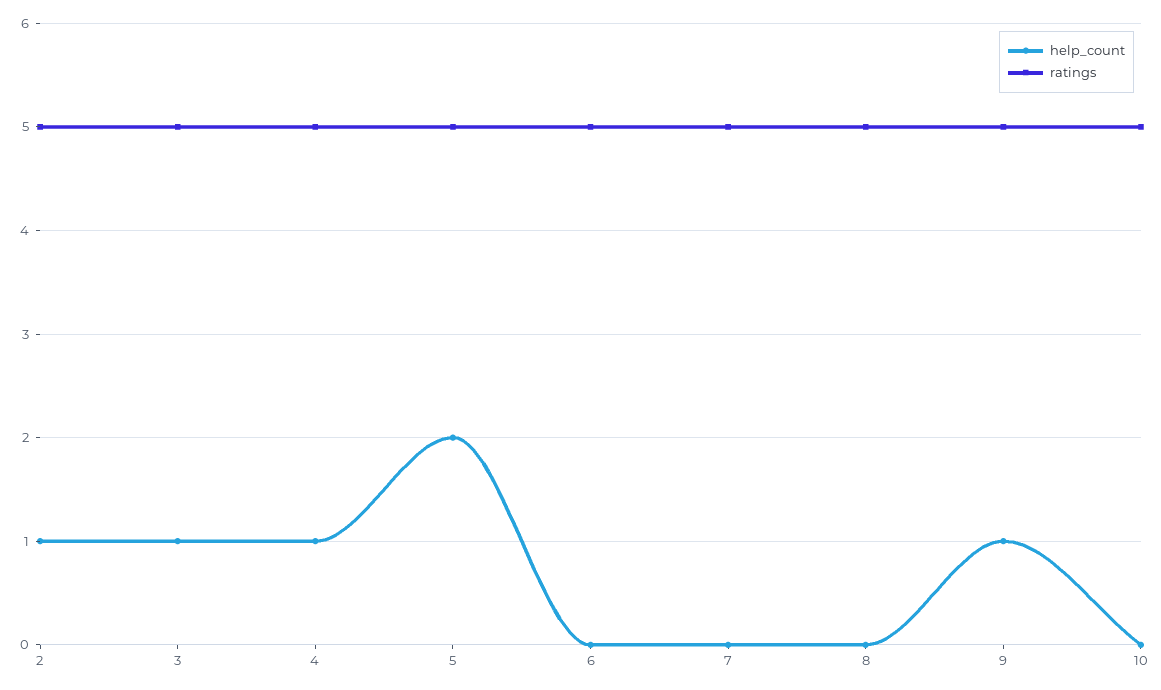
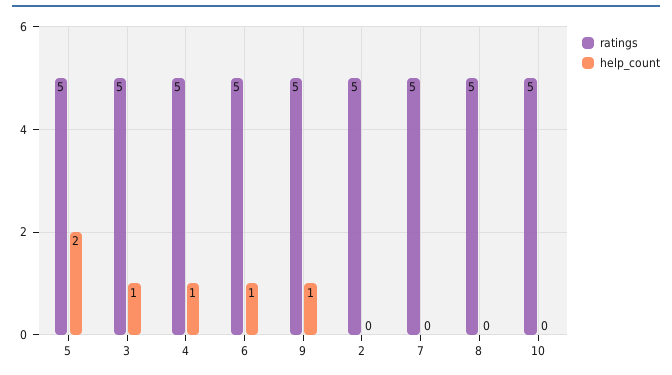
help_count, 2: 1 -> 0
help_count, 6: 0 -> 1

